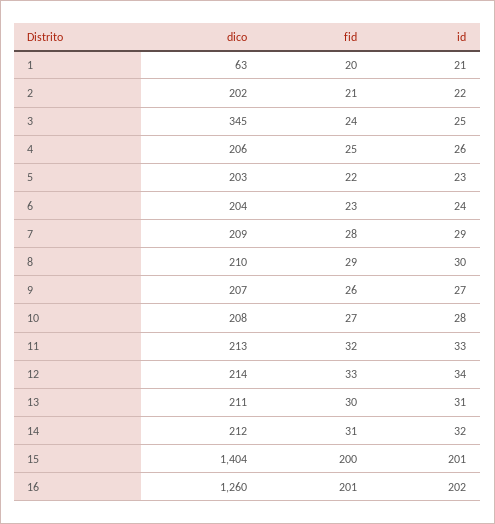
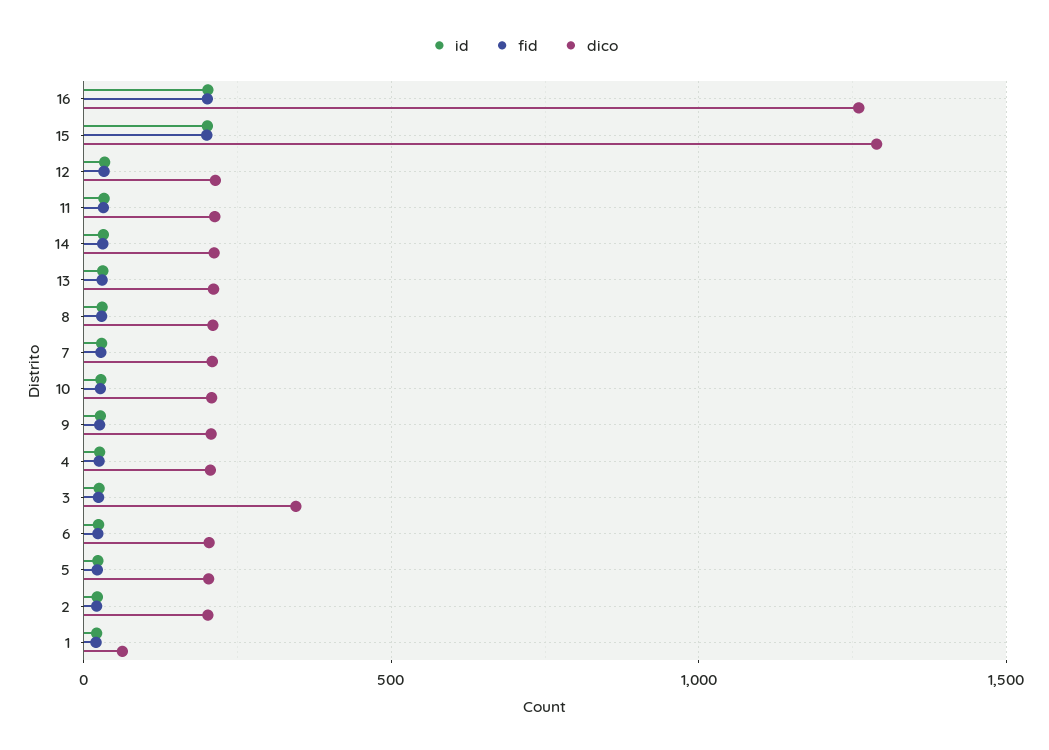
dico, 15: 1404 -> 1300

